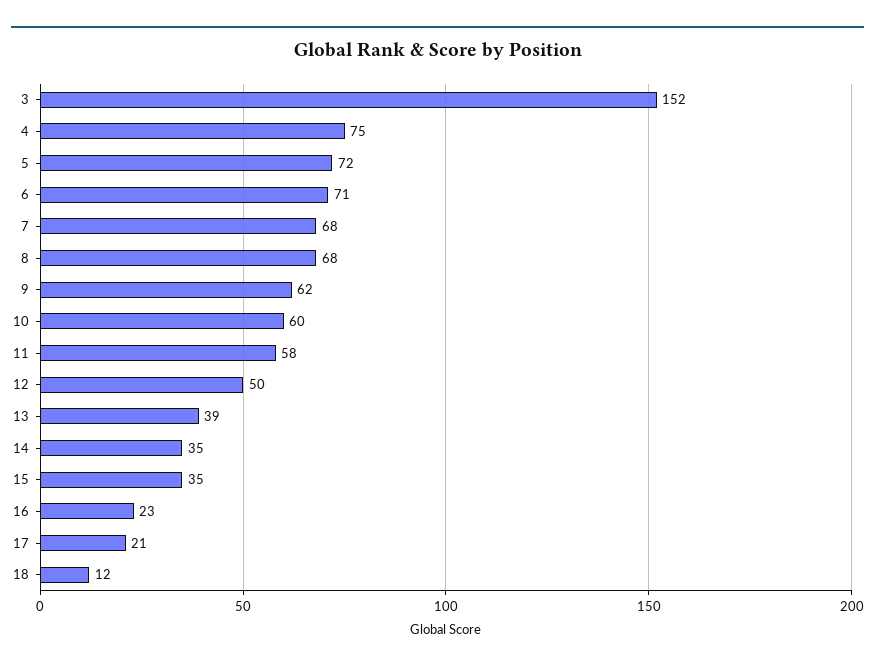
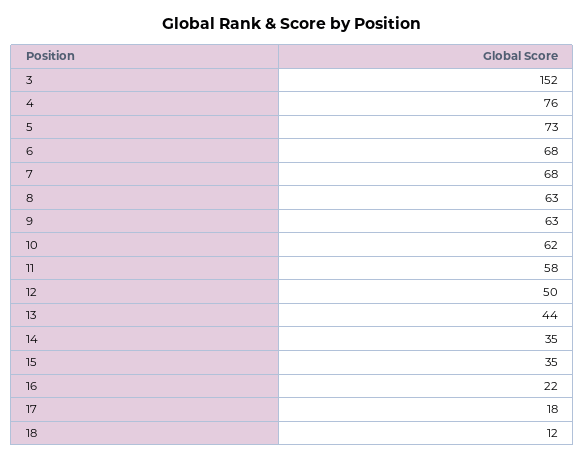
4: 75 -> 76
5: 72 -> 73
6: 71 -> 68
8: 68 -> 63
9: 62 -> 63
10: 60 -> 62
13: 39 -> 44
16: 23 -> 22
17: 21 -> 18

